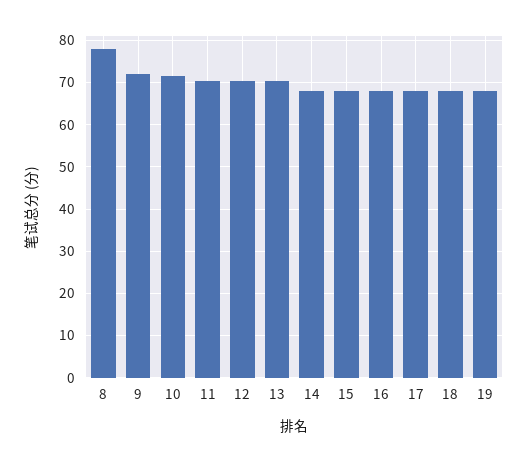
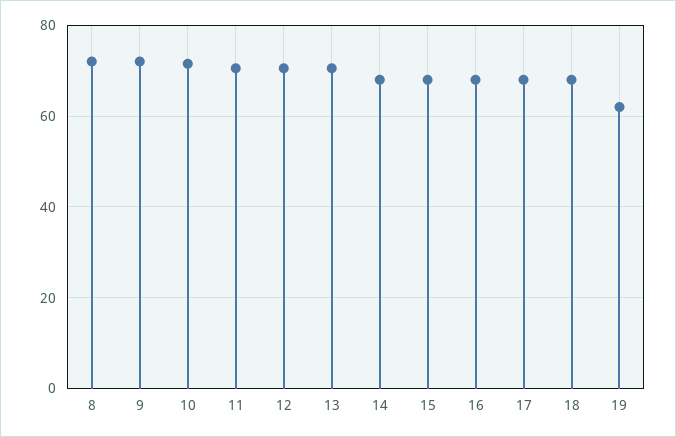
8: 78 -> 72
19: 68 -> 62

